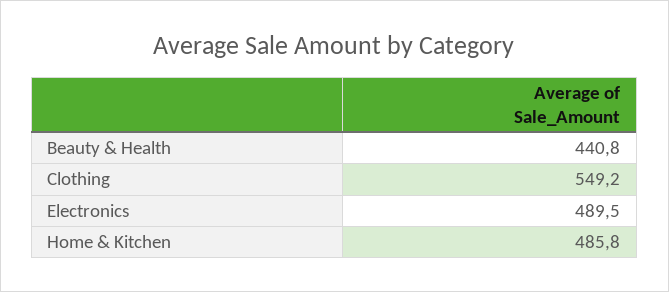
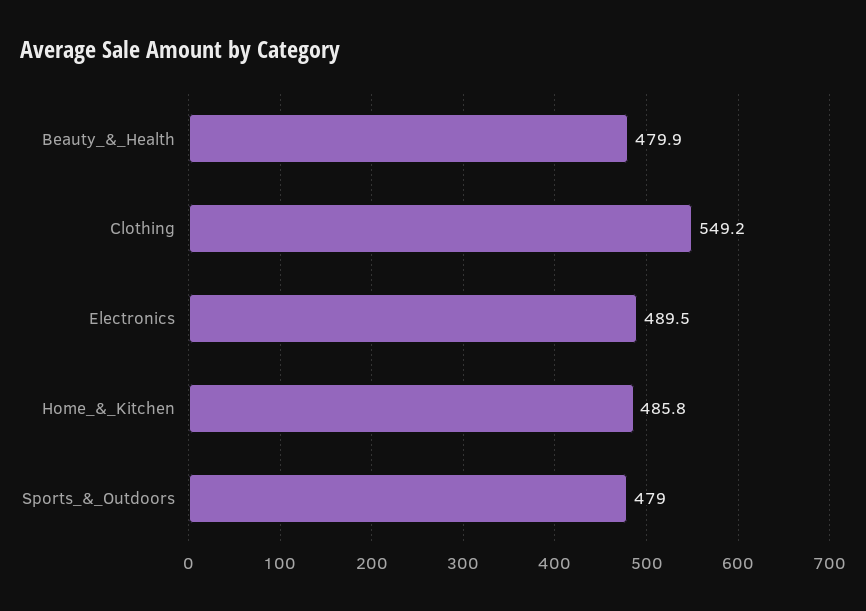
Beauty & Health: 440.8 -> 479.9
Sports_&_Outdoors: none -> 479

